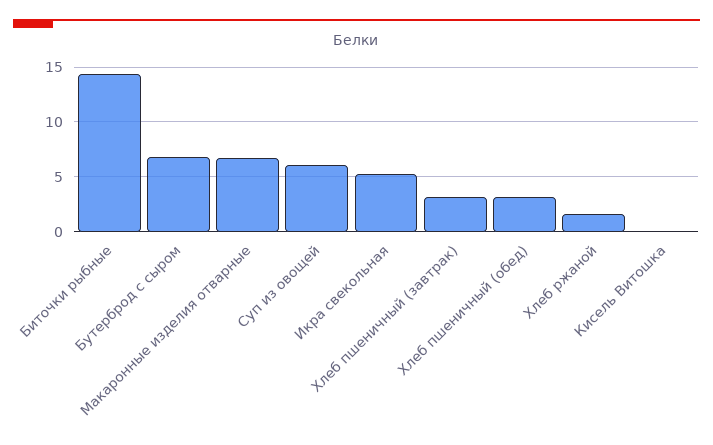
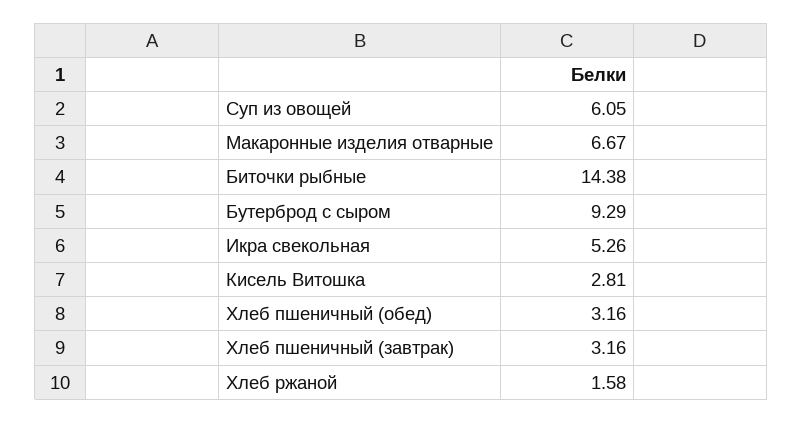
Бутерброд с сыром: 7 -> 9.29
Кисель Витошка: 0 -> 2.81

